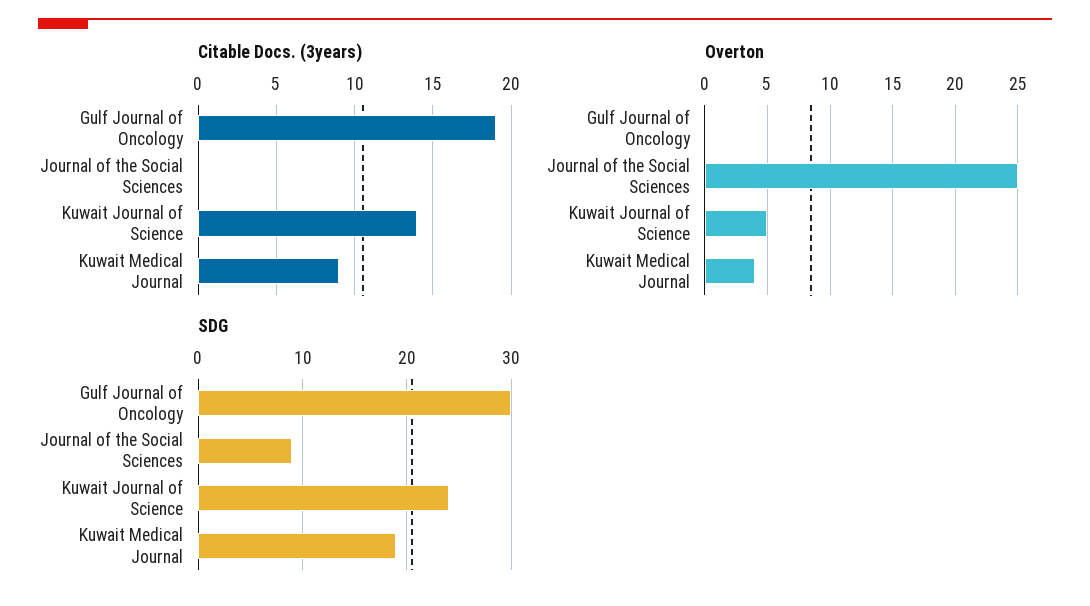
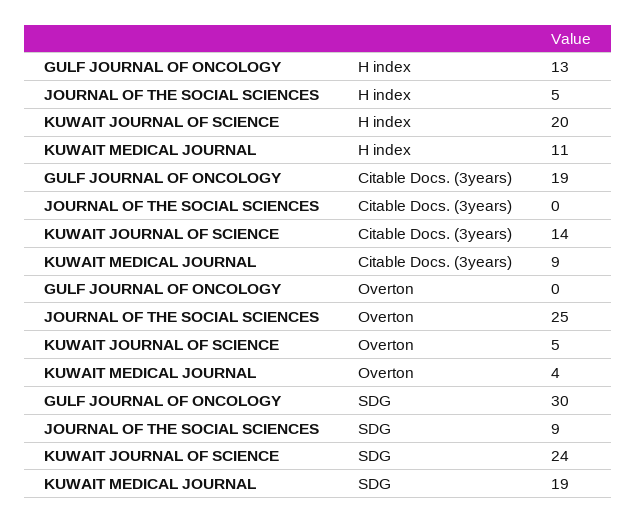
H index, Gulf Journal of Oncology: none -> 13
H index, Journal of the Social Sciences: none -> 5
H index, Kuwait Journal of Science: none -> 20
H index, Kuwait Medical Journal: none -> 11

